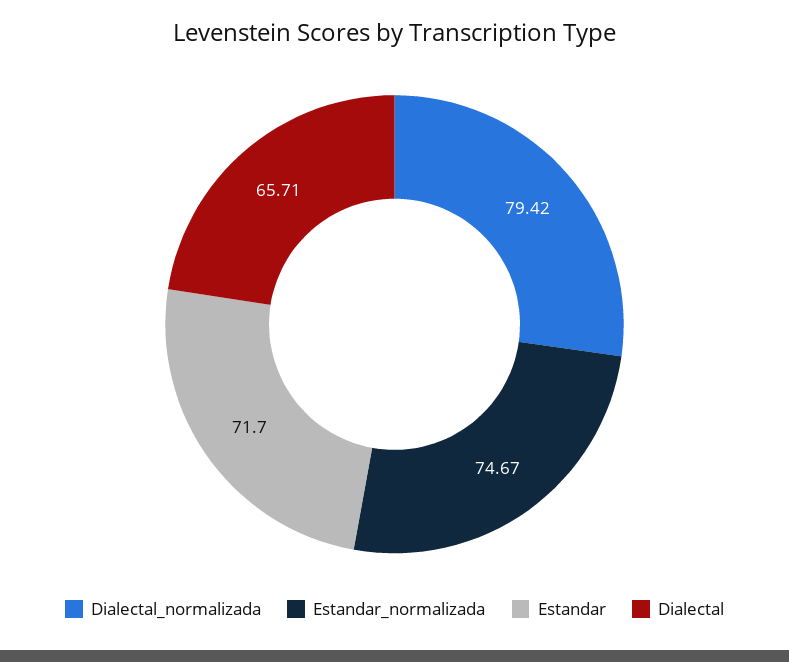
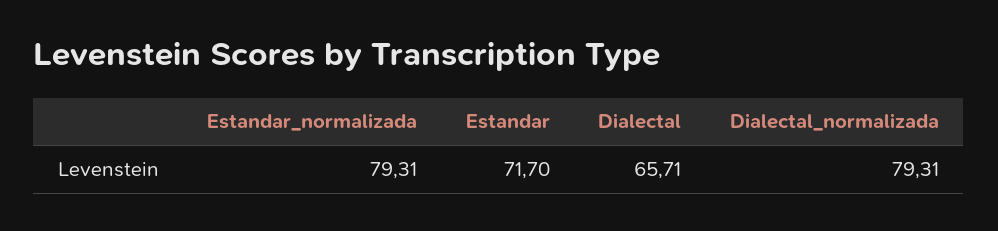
Dialectal_normalizada: 79.42 -> 79.31
Estandar_normalizada: 74.67 -> 79.31

